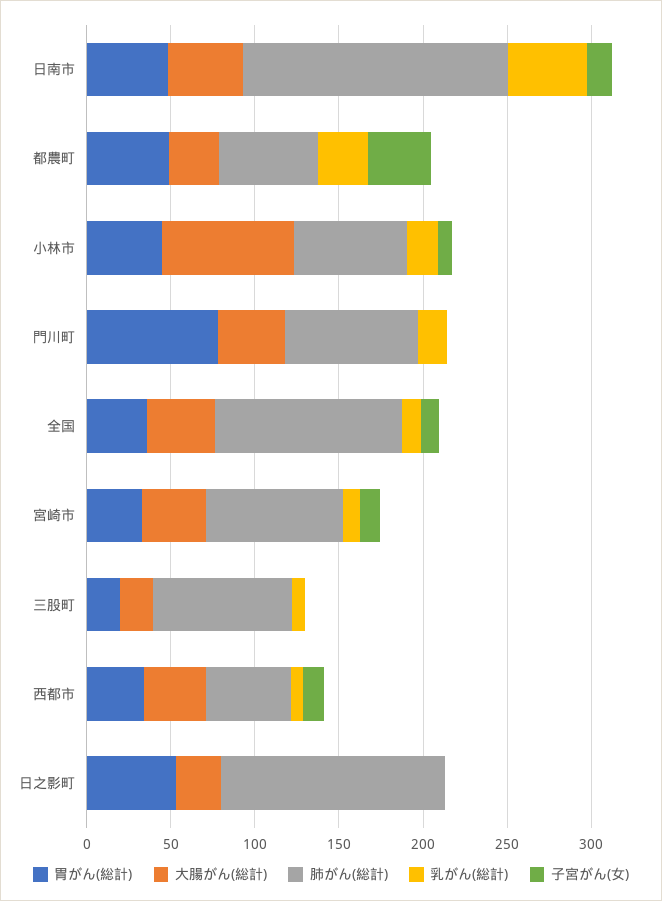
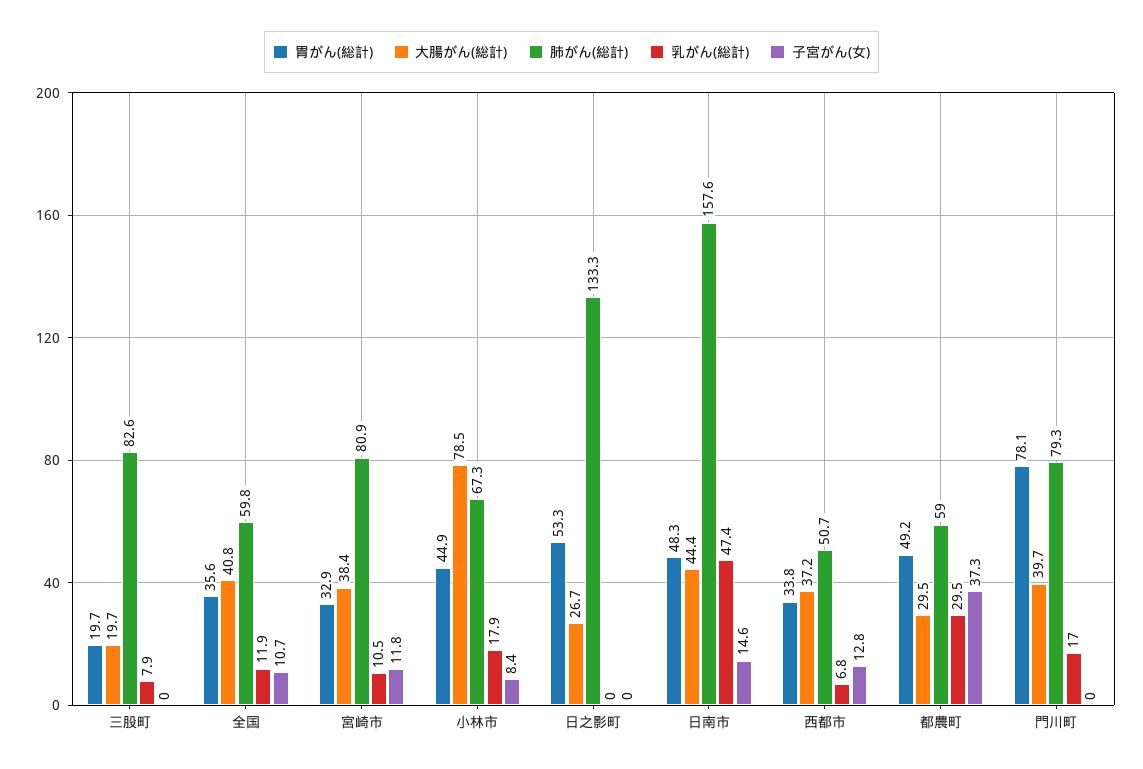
肺がん(総計), 全国: 110 -> 59.8

